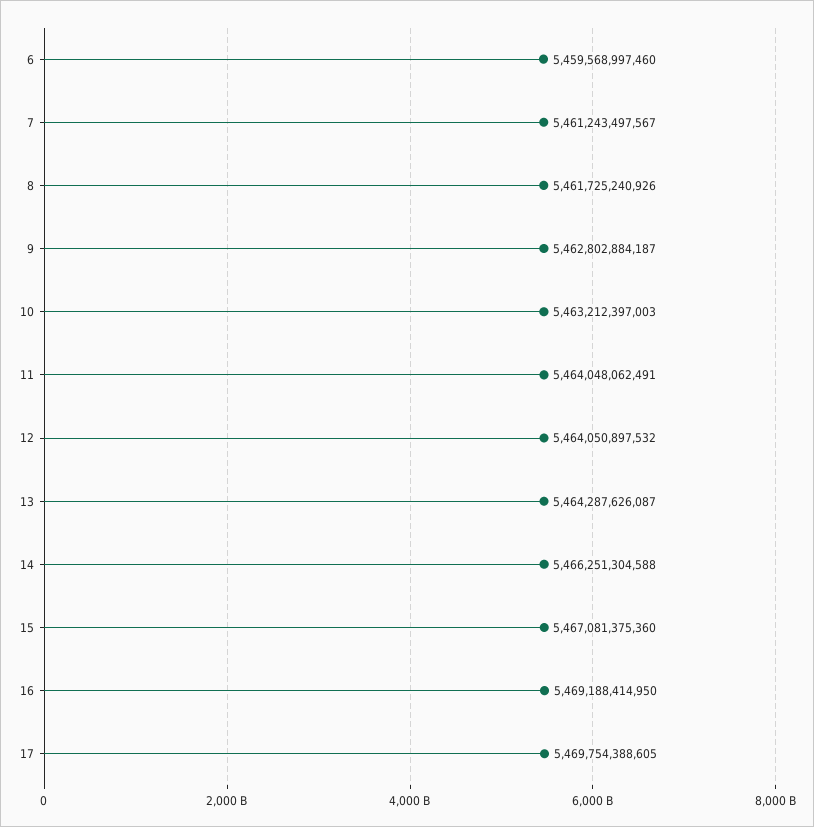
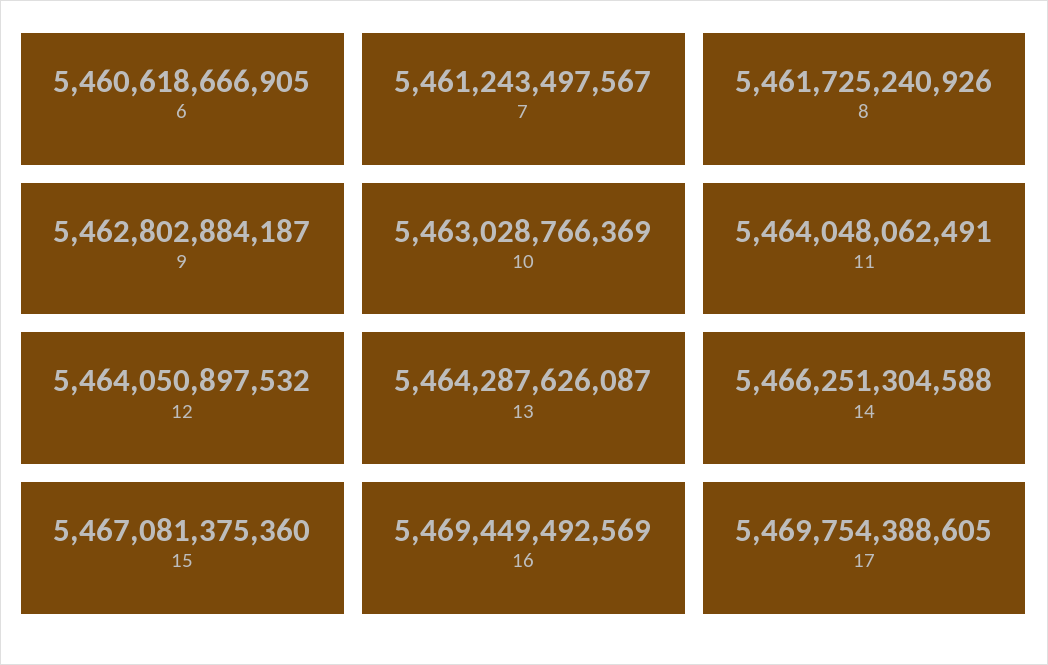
6: 5459568997460 -> 5460618666905
10: 5463212397003 -> 5463028766369
16: 5469188414950 -> 5469449492569

